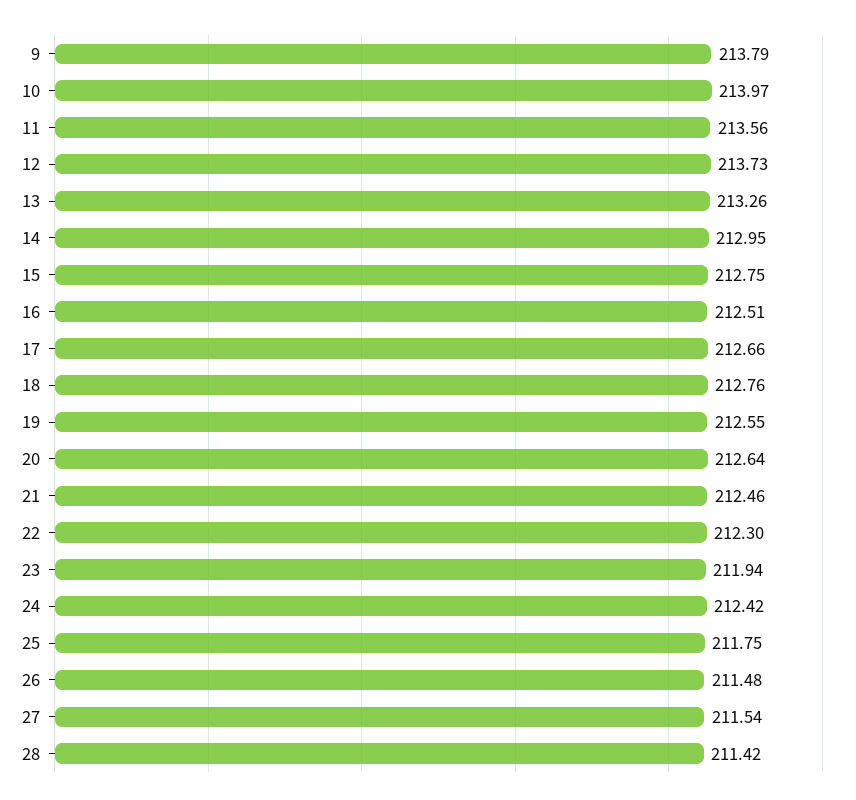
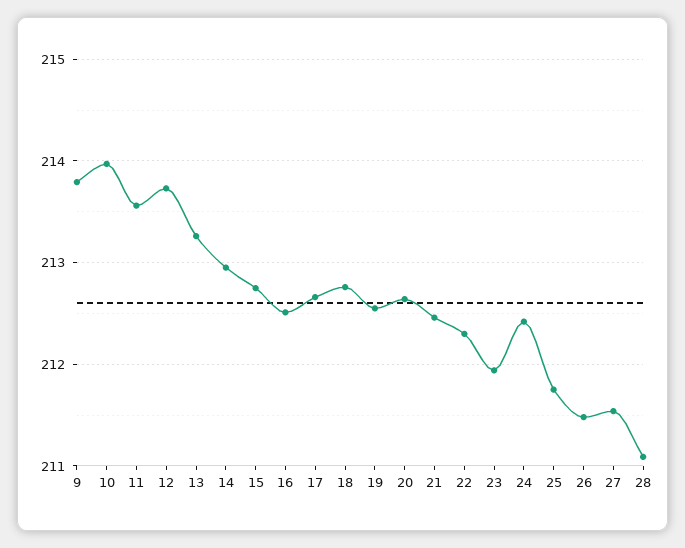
28: 211.42 -> 211.1

